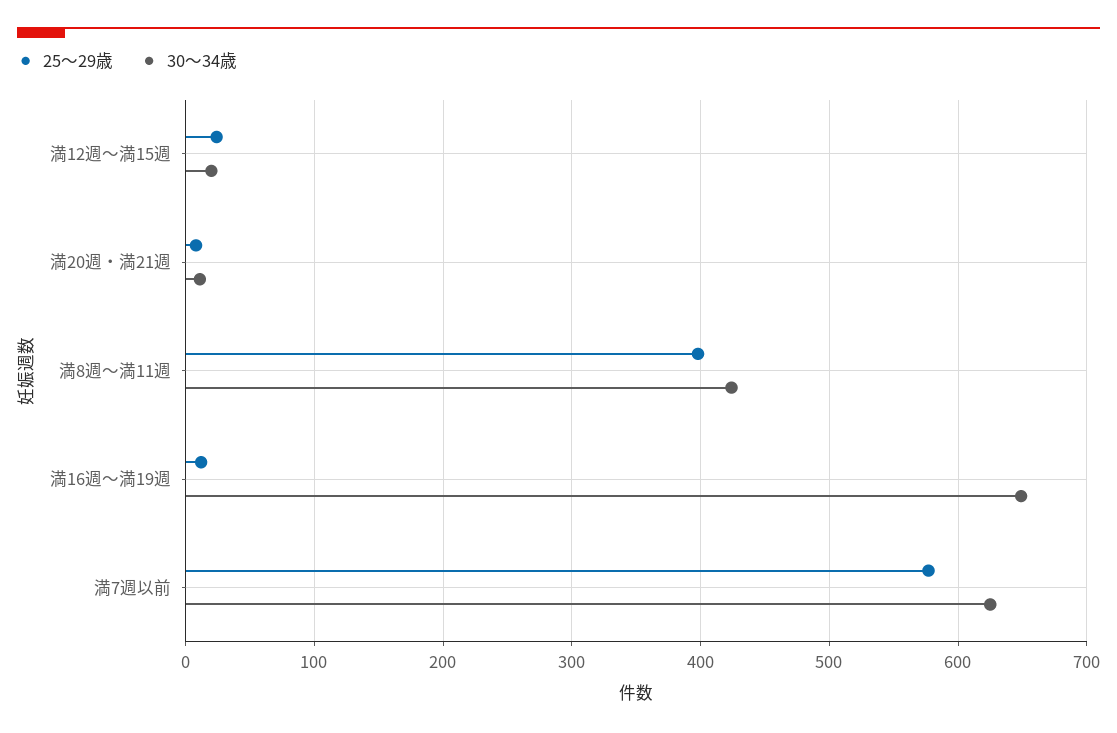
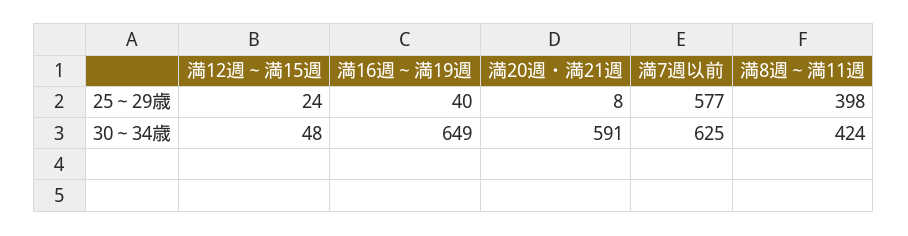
30～34歳, 満12週～満15週: 20 -> 48
30～34歳, 満20週・満21週: 10 -> 591
25～29歳, 満16週～満19週: 10 -> 40

